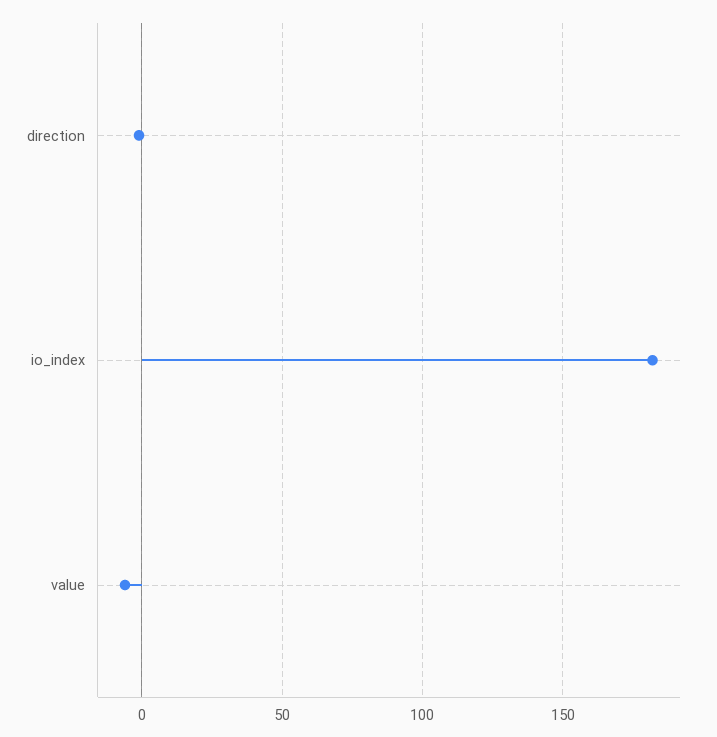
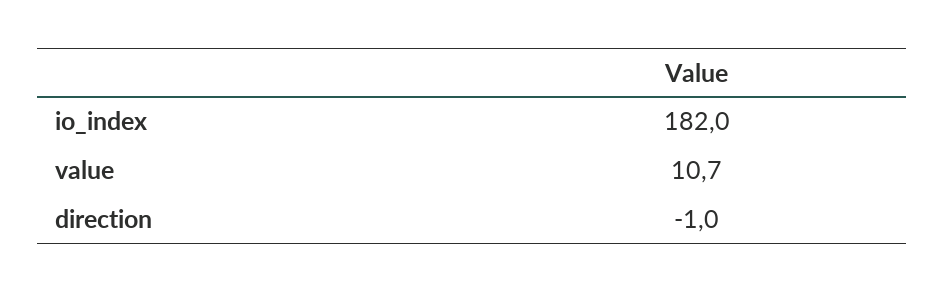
value: -5 -> 10.7

